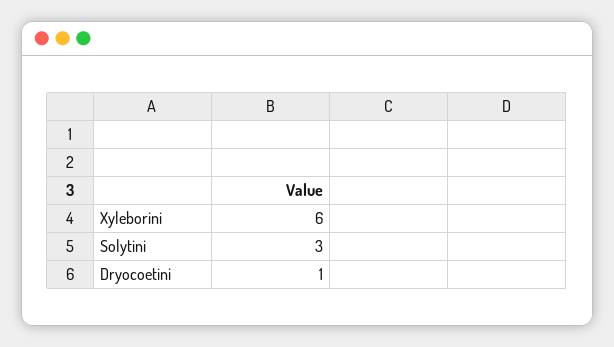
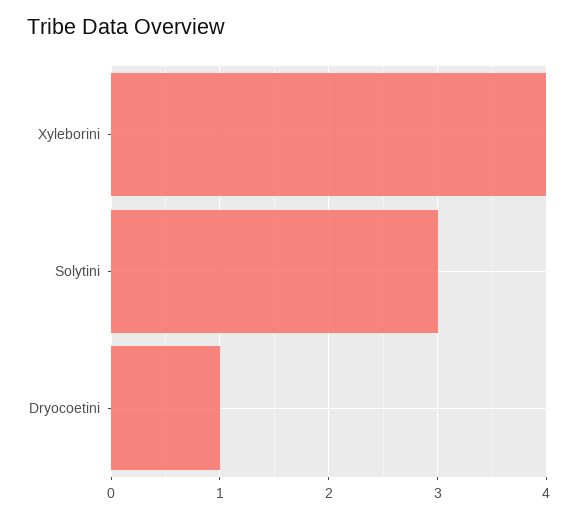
Xyleborini: 6 -> 4

